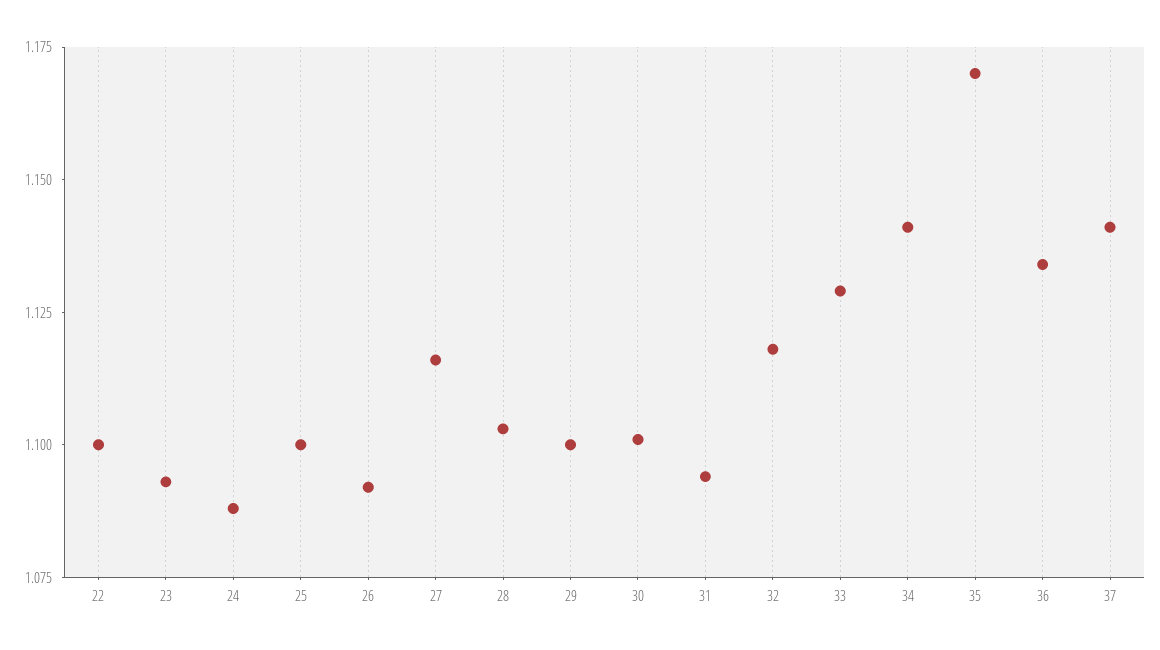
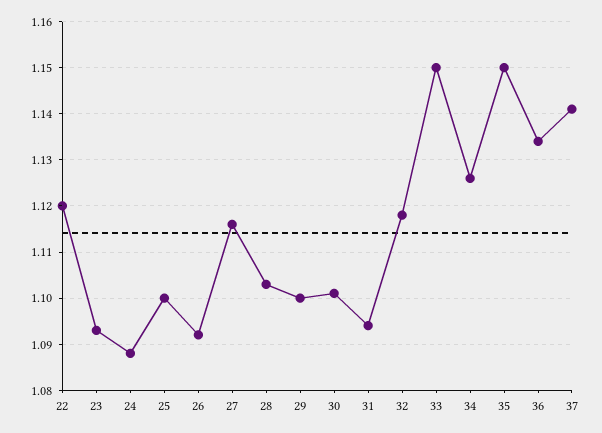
22: 1.1 -> 1.12
33: 1.13 -> 1.15
34: 1.14 -> 1.125
35: 1.17 -> 1.15

